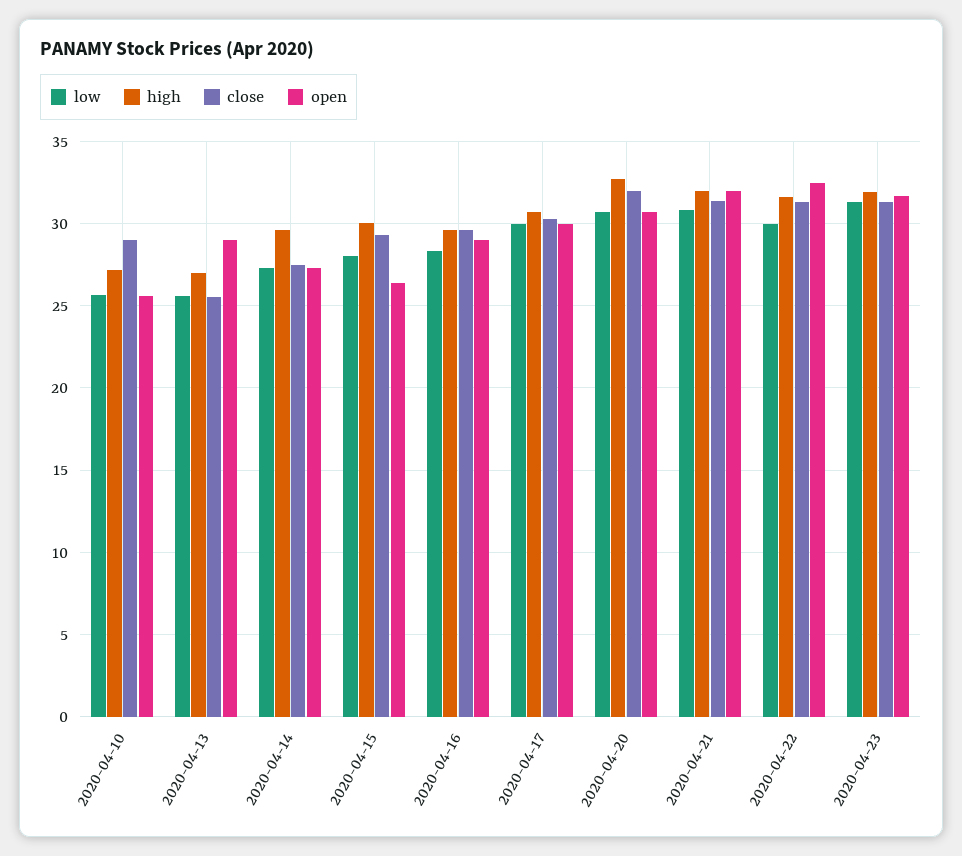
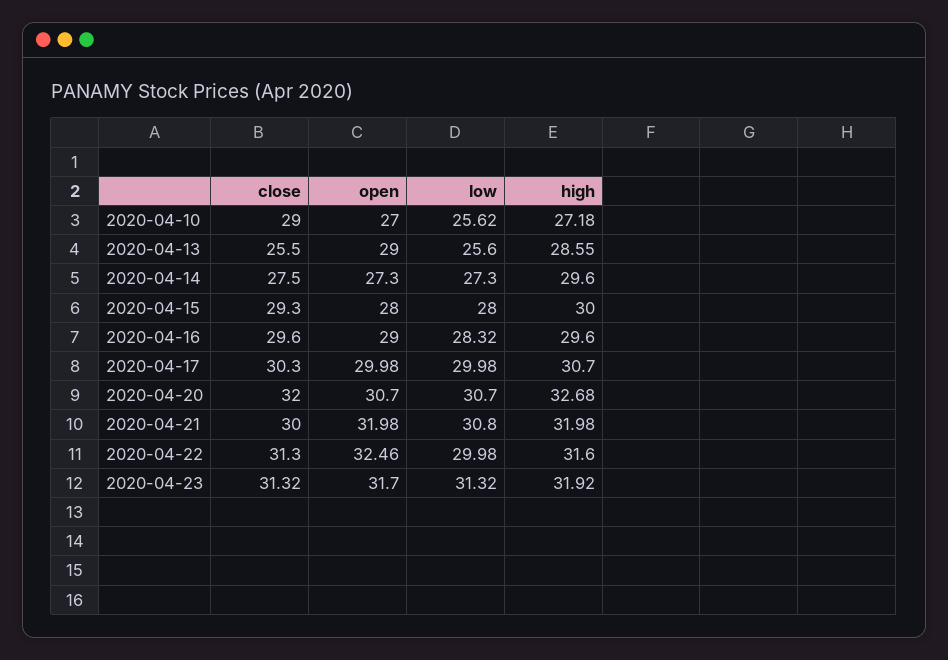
open, 2020-04-10: 25.5 -> 27
high, 2020-04-13: 27 -> 28.55
open, 2020-04-15: 26.5 -> 28
close, 2020-04-21: 31.5 -> 30

